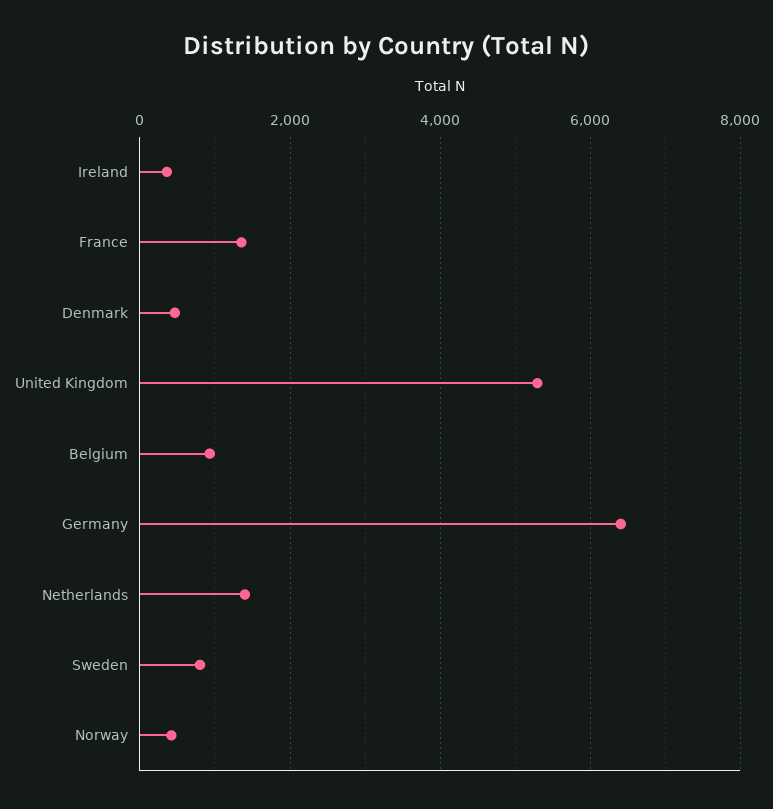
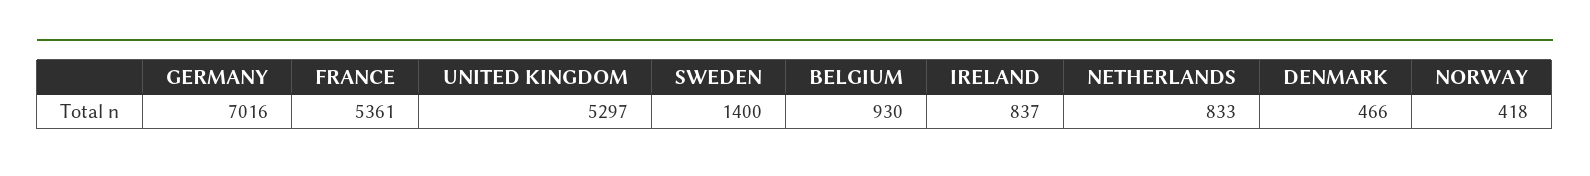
Ireland: 400 -> 837
France: 1400 -> 5361
Germany: 6400 -> 7016
Netherlands: 1400 -> 833
Sweden: 800 -> 1400

